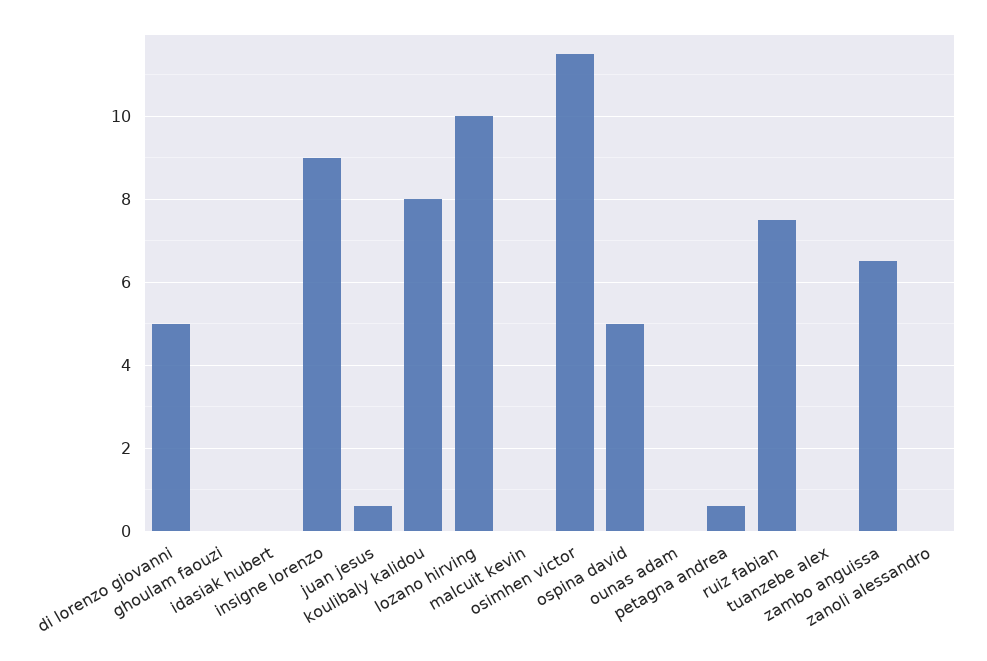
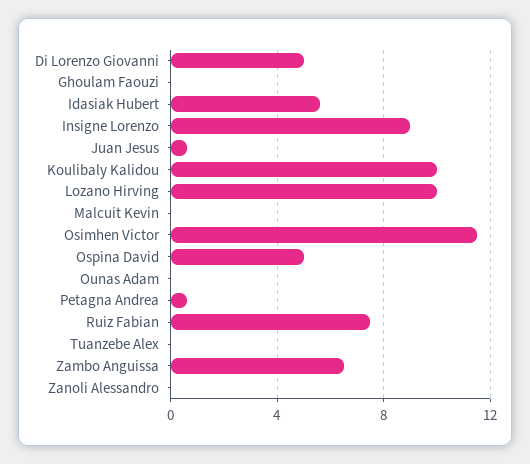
idasiak hubert: 0 -> 5.5
koulibaly kalidou: 8 -> 10

